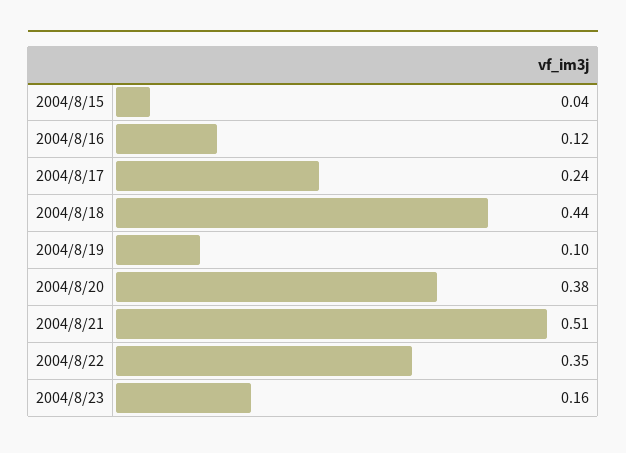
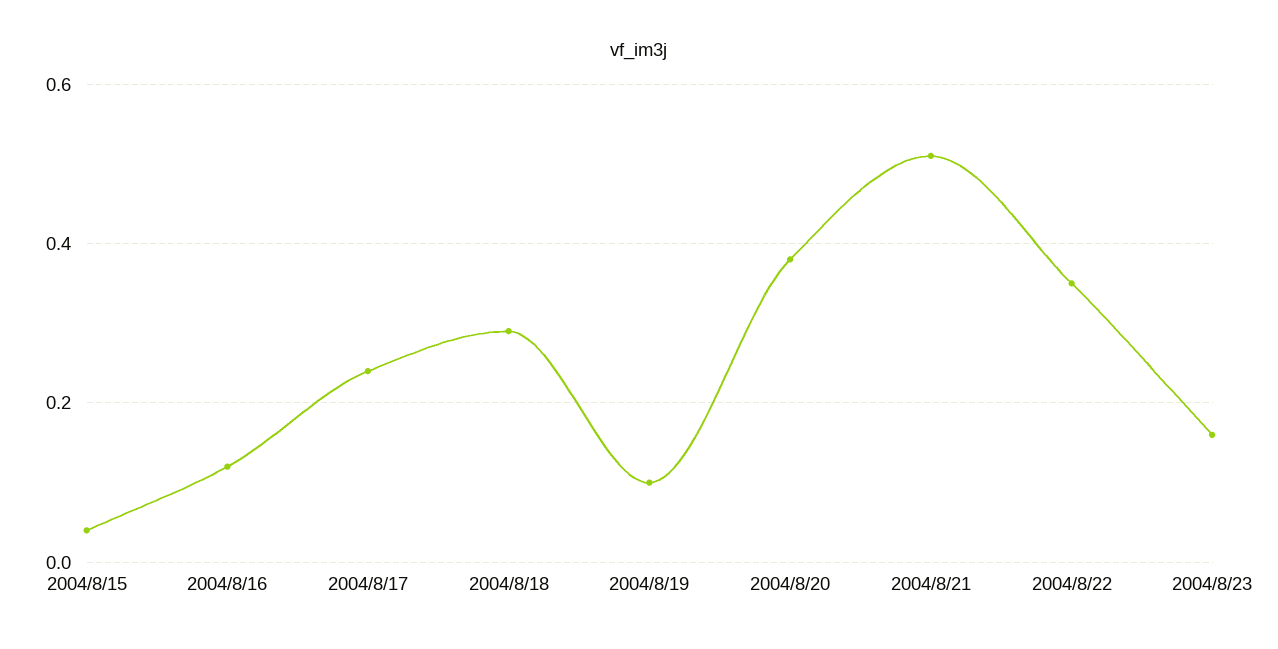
2004/8/18: 0.44 -> 0.3

